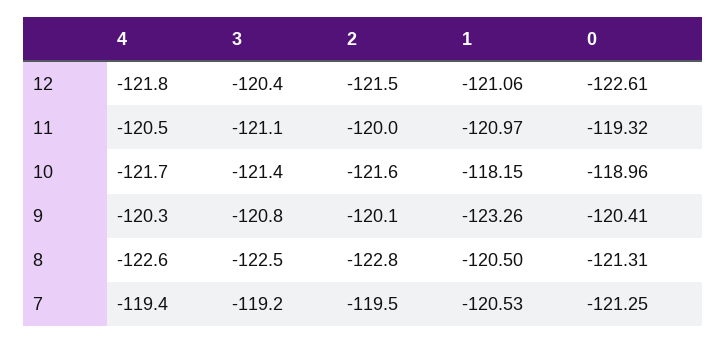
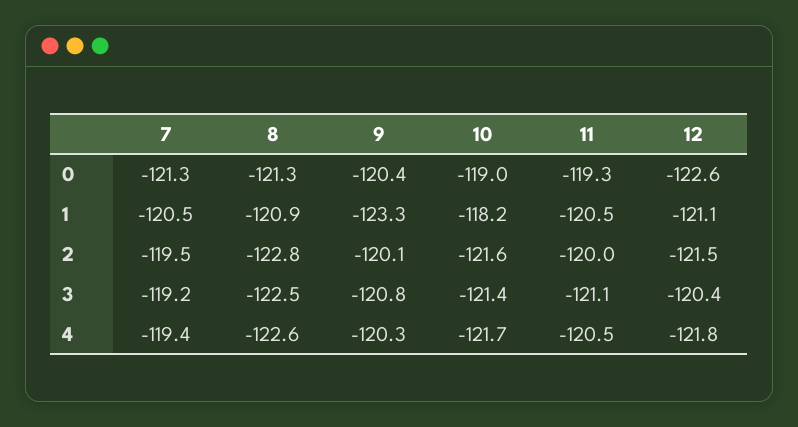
1, 11: -120.97 -> -120.5
1, 8: -120.5 -> -120.9

